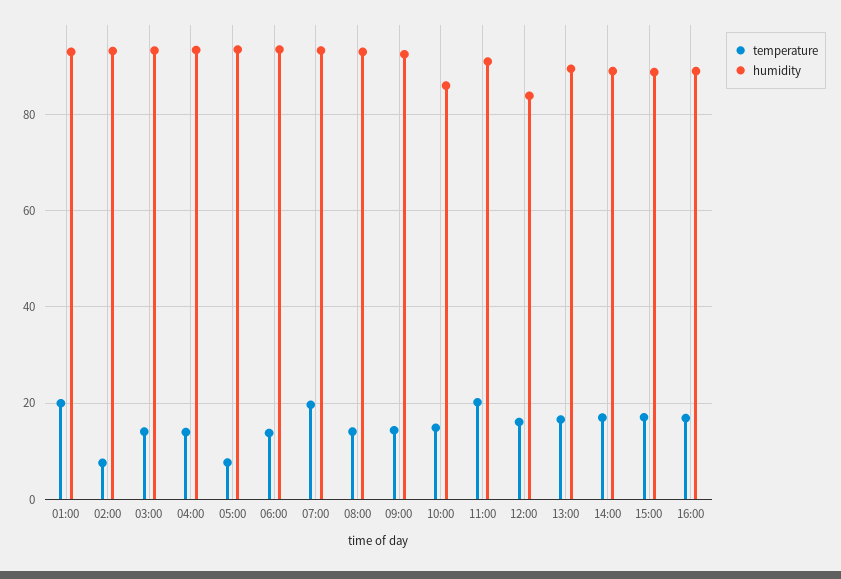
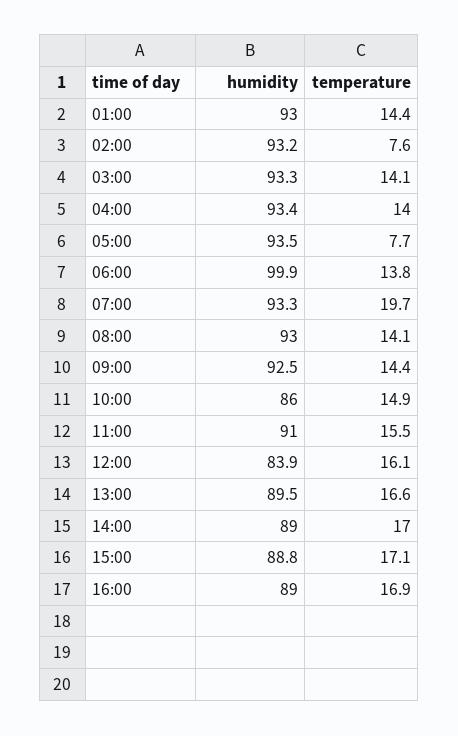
temperature, 01:00: 20 -> 14.4
humidity, 06:00: 94 -> 99.9
temperature, 11:00: 20 -> 15.5

